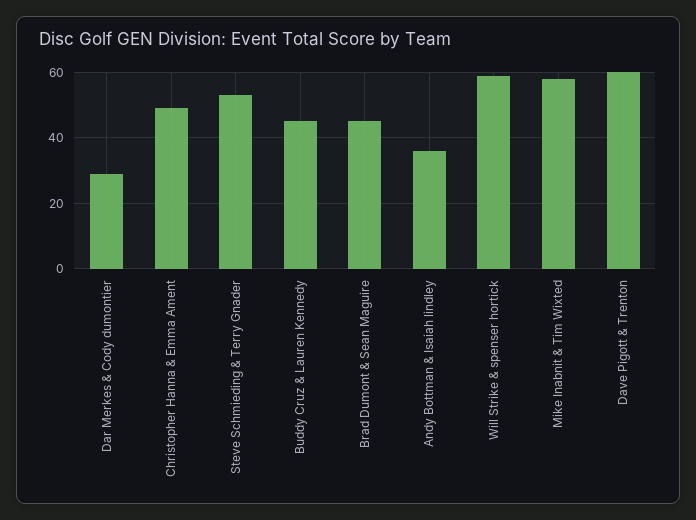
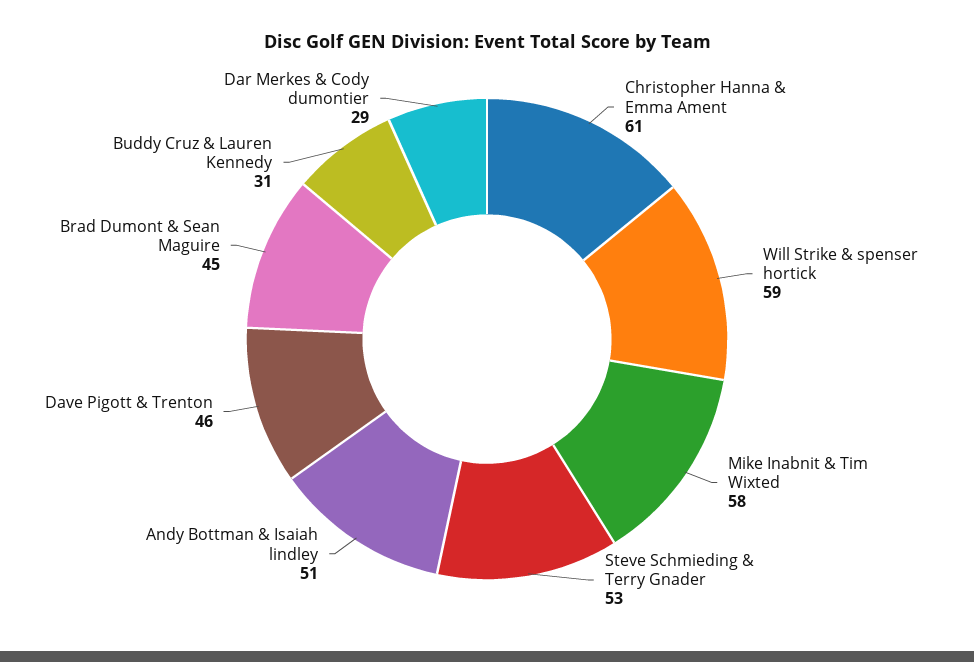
Christopher Hanna & Emma Ament: 50 -> 61
Buddy Cruz & Lauren Kennedy: 45 -> 31
Andy Bottman & Isaiah lindley: 35 -> 51
Dave Pigott & Trenton: 60 -> 46

